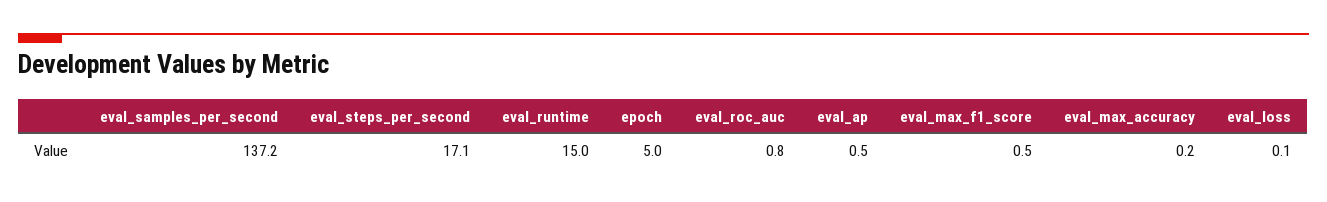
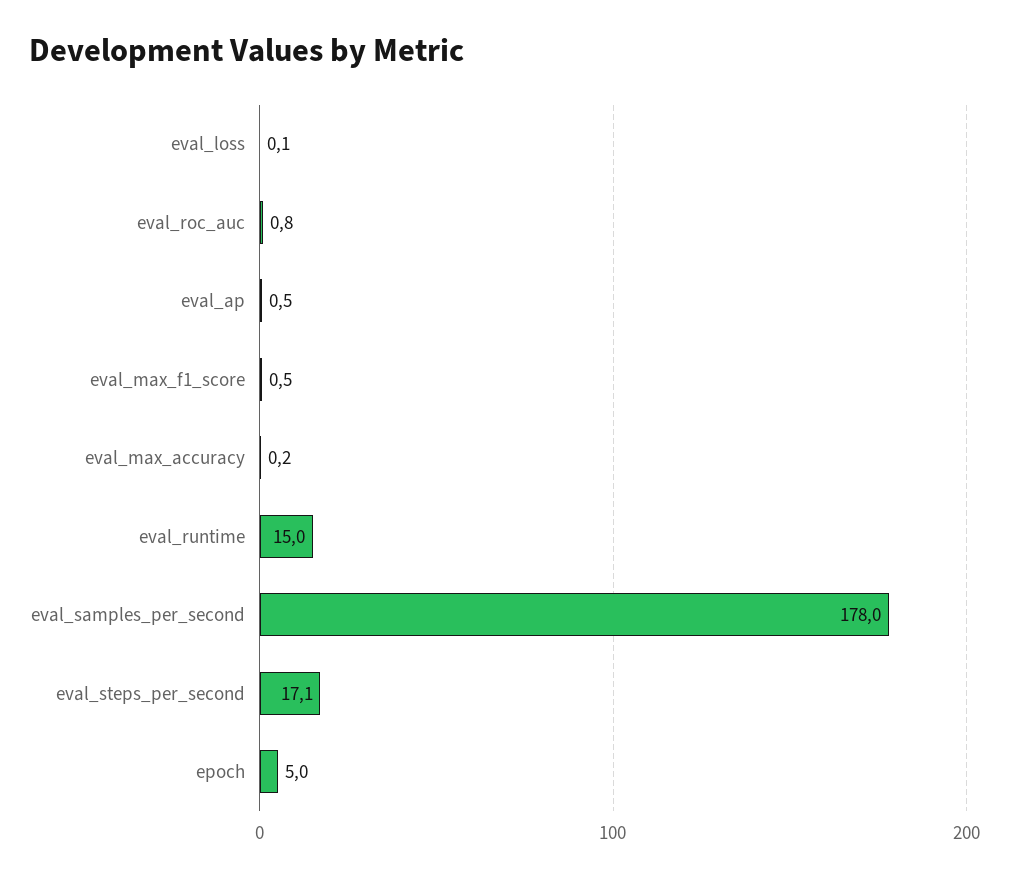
eval_samples_per_second: 137.2 -> 178

